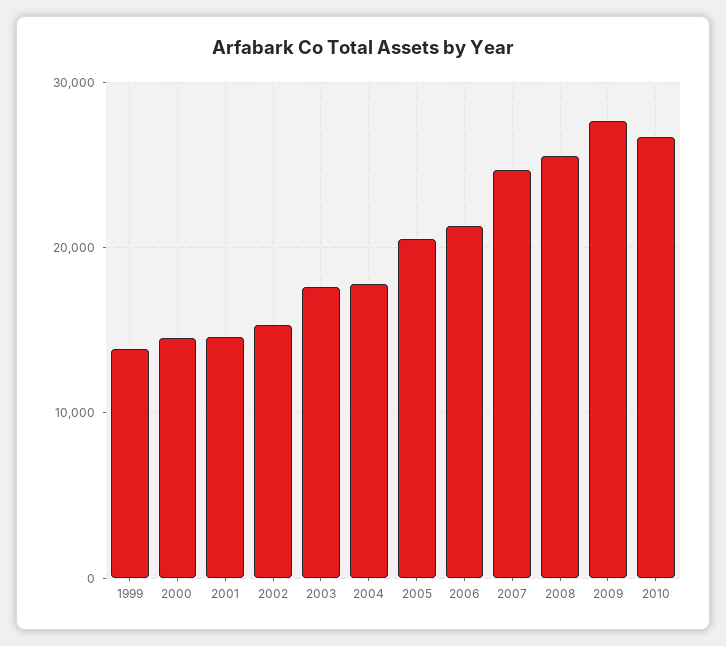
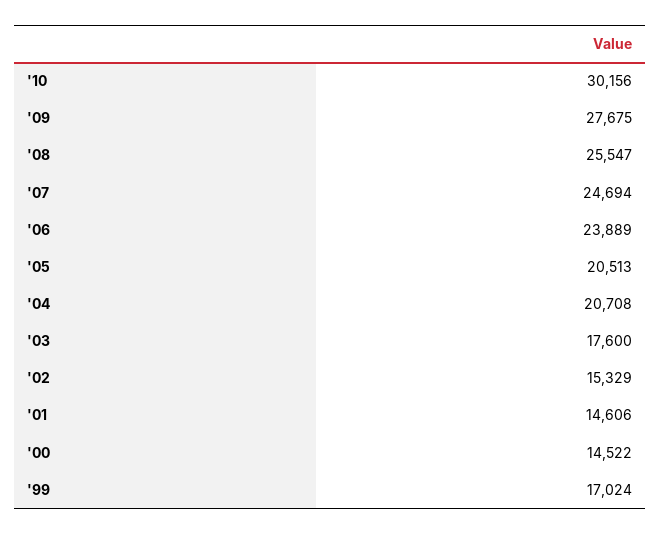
1999: 14000 -> 17024
2004: 18000 -> 20708
2006: 21000 -> 23889
2010: 27000 -> 30156

